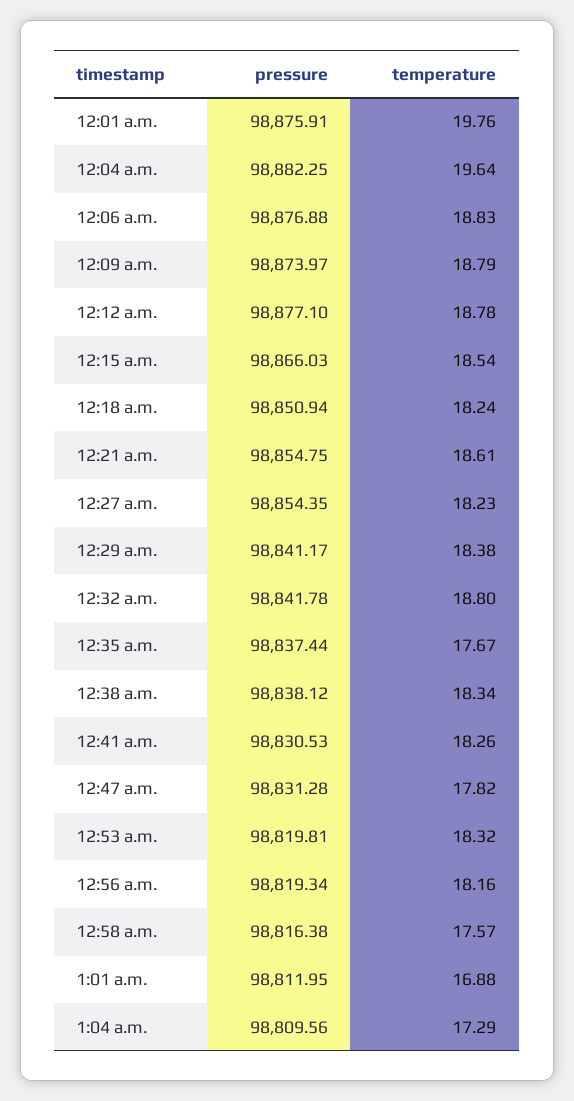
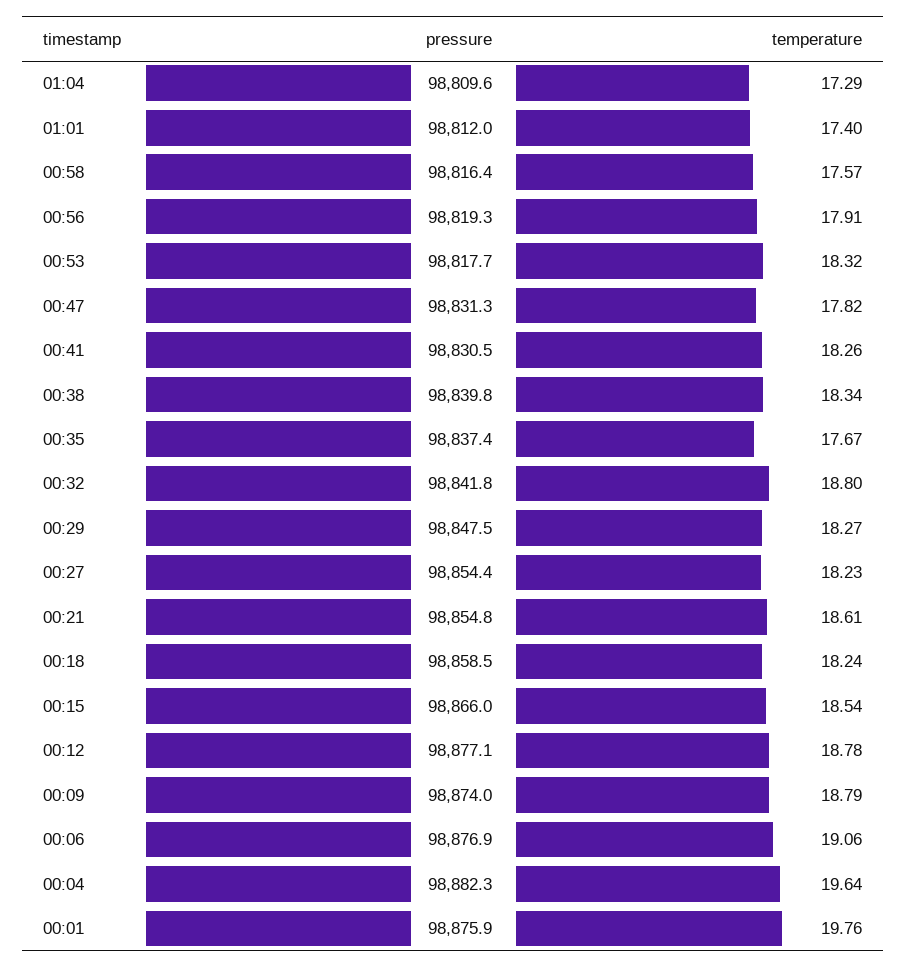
temperature, 12:06 a.m.: 18.83 -> 19.06
pressure, 12:18 a.m.: 98850.94 -> 98858.5
pressure, 12:29 a.m.: 98841.17 -> 98847.5
temperature, 12:29 a.m.: 18.38 -> 18.27
pressure, 12:38 a.m.: 98838.12 -> 98839.8
pressure, 12:53 a.m.: 98819.81 -> 98817.7
temperature, 12:56 a.m.: 18.16 -> 17.91
temperature, 1:01 a.m.: 16.88 -> 17.4

